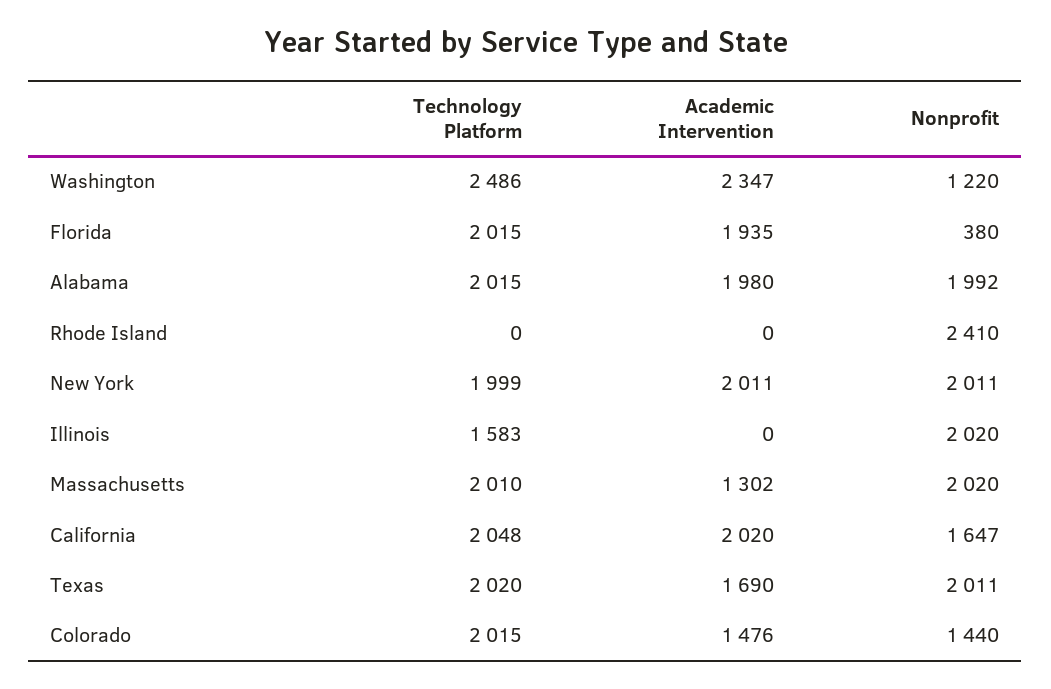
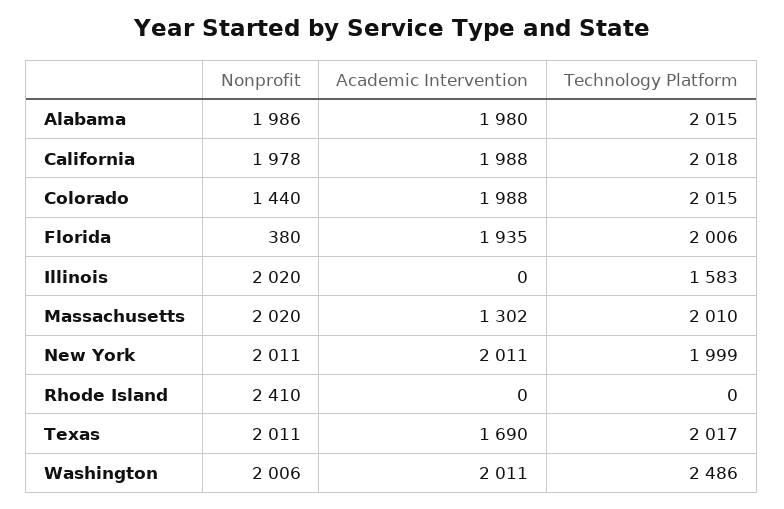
Academic Intervention, Washington: 2347 -> 2011
Nonprofit, Washington: 1220 -> 2006
Technology Platform, Florida: 2015 -> 2006
Nonprofit, Alabama: 1992 -> 1986
Technology Platform, California: 2048 -> 2018
Academic Intervention, California: 2020 -> 1988
Nonprofit, California: 1647 -> 1978
Technology Platform, Texas: 2020 -> 2017
Academic Intervention, Colorado: 1476 -> 1988

